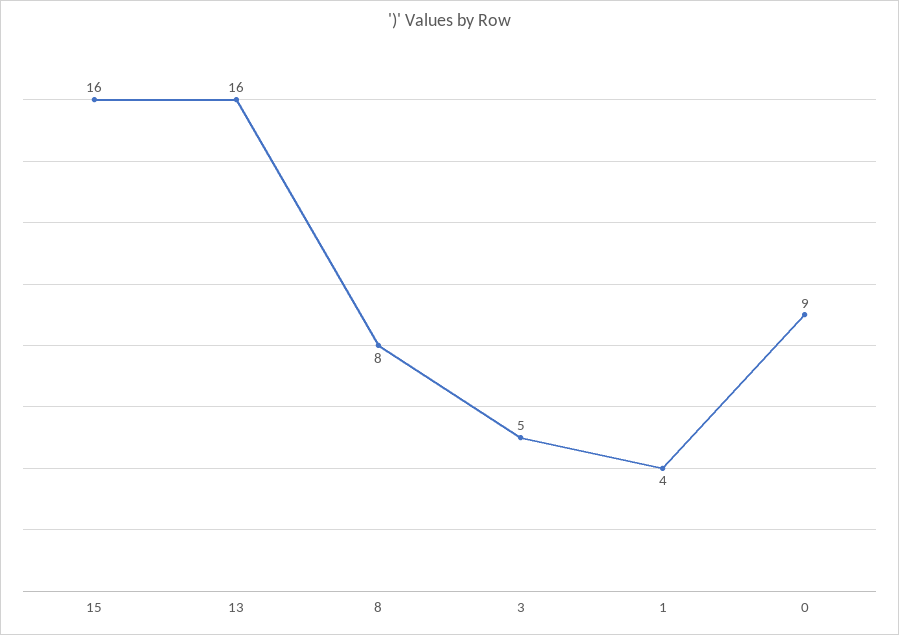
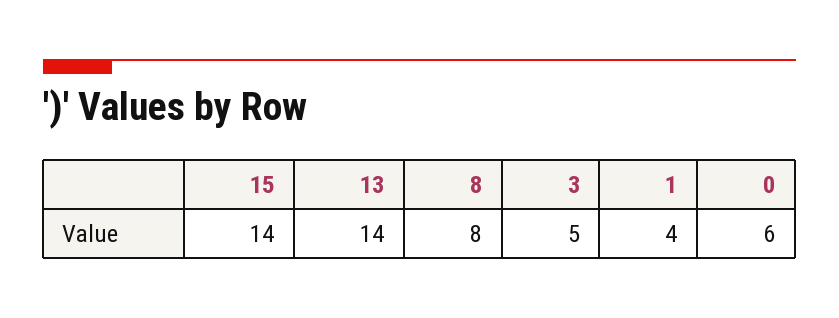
15: 16 -> 14
13: 16 -> 14
0: 9 -> 6

